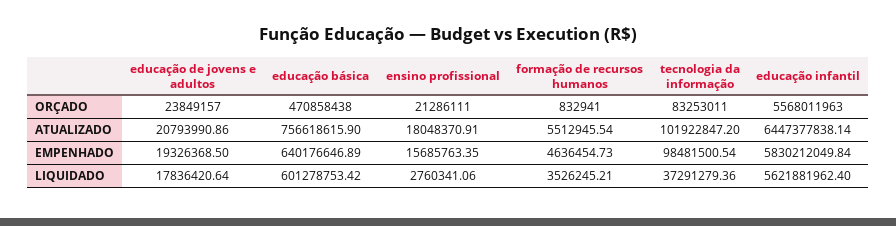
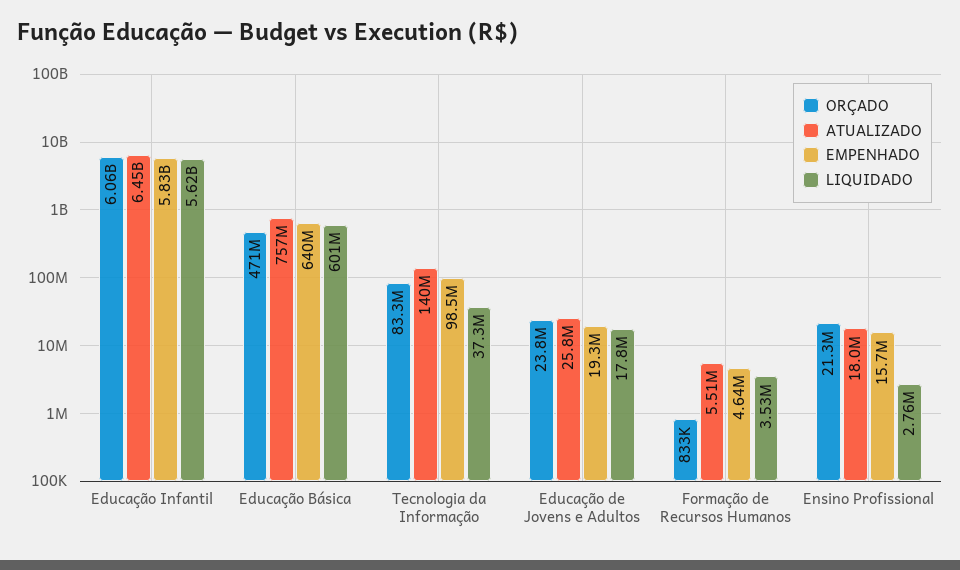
ORÇADO, educação infantil: 5568011963 -> 6060000000
ATUALIZADO, educação de jovens e adultos: 20793990.86 -> 25800000
ATUALIZADO, tecnologia da informação: 101922847.2 -> 140000000

